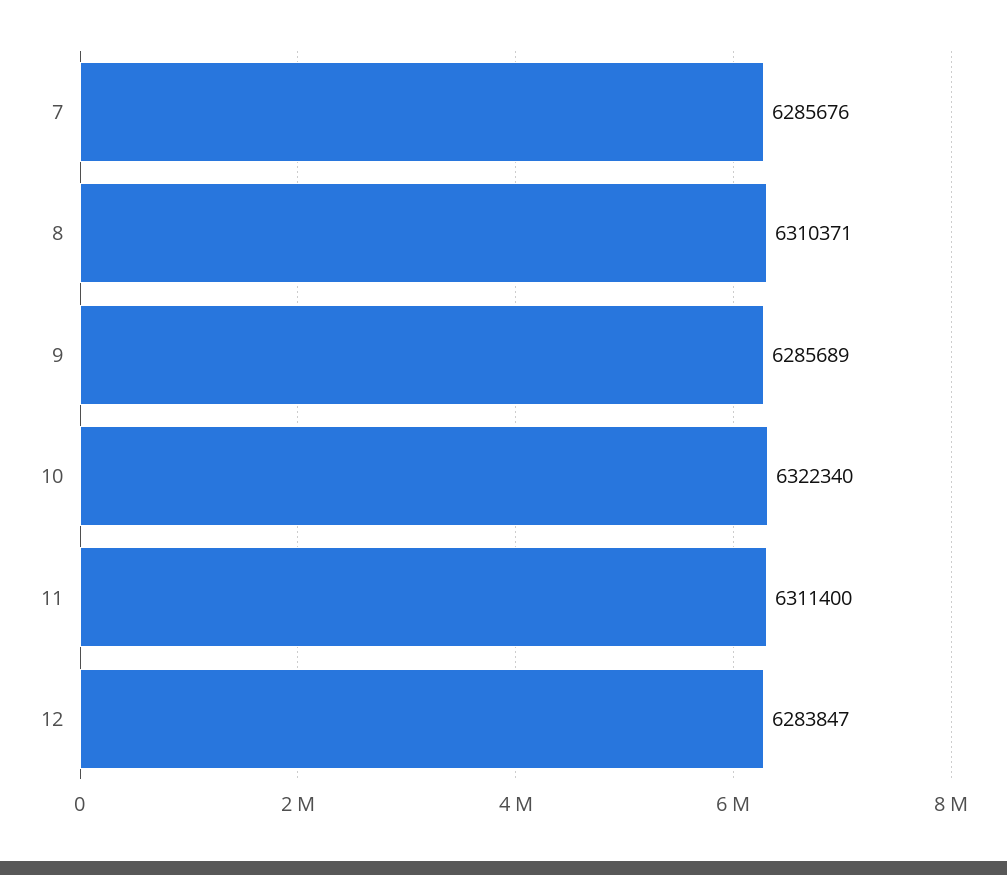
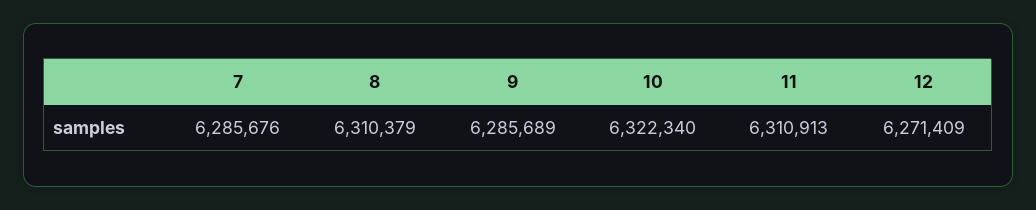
8: 6310371 -> 6310379
11: 6311400 -> 6310913
12: 6283847 -> 6271409

